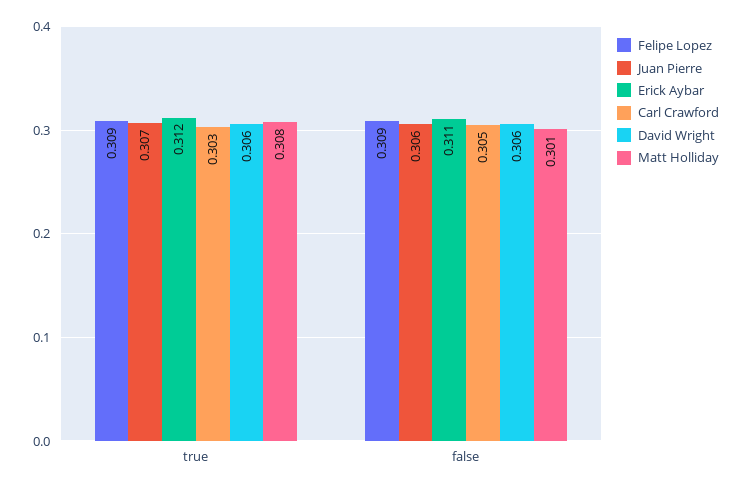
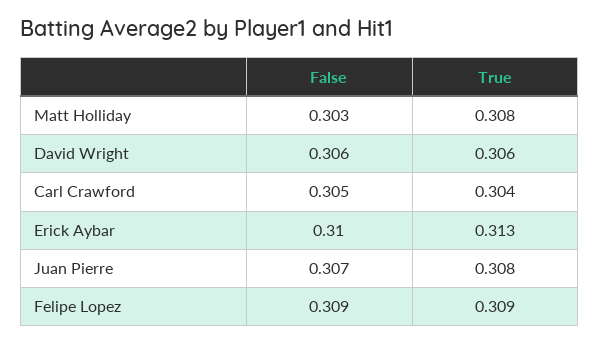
Juan Pierre, true: 0.307 -> 0.308
Erick Aybar, true: 0.312 -> 0.313
Carl Crawford, true: 0.303 -> 0.304
Juan Pierre, false: 0.306 -> 0.307
Erick Aybar, false: 0.311 -> 0.31
Matt Holliday, false: 0.301 -> 0.303

